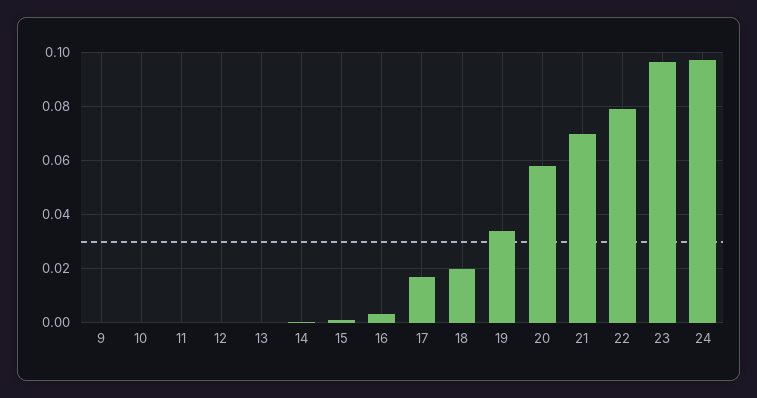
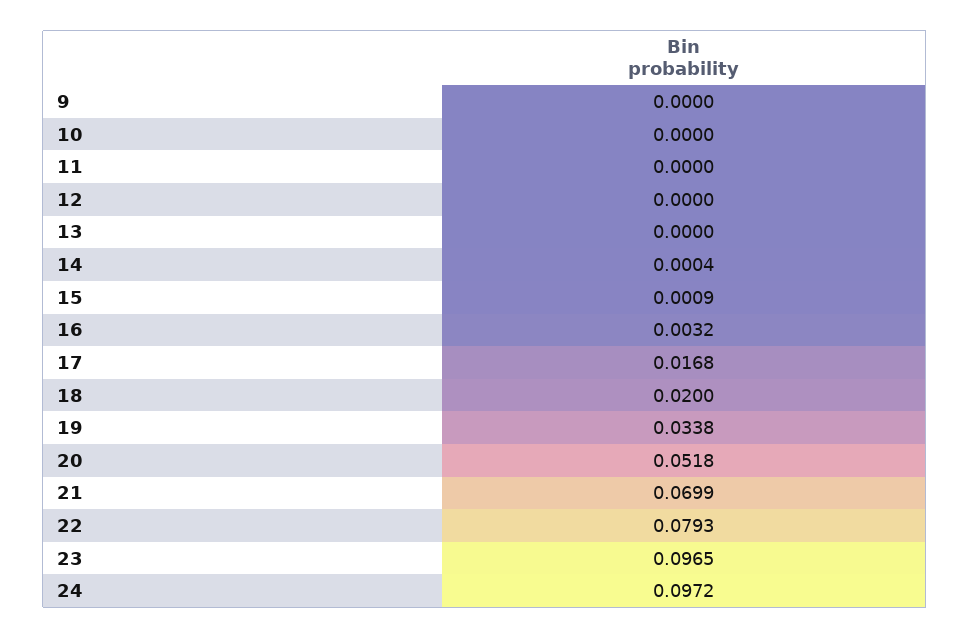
20: 0.0575 -> 0.0518

